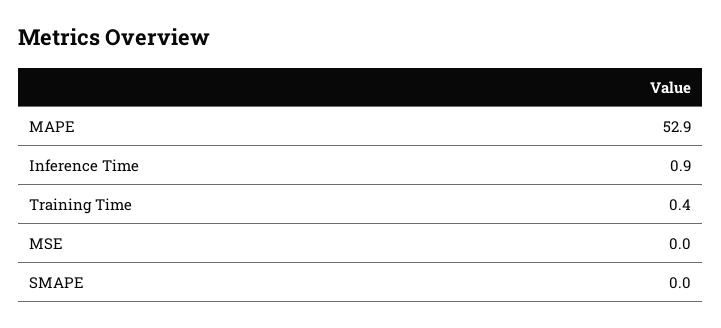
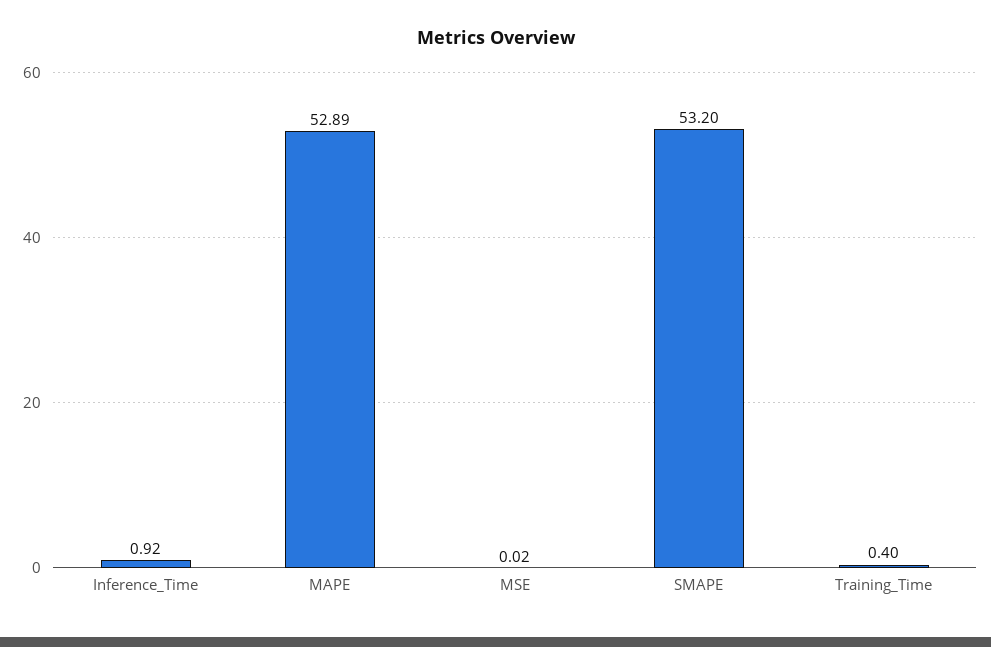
SMAPE: 0 -> 53.2

